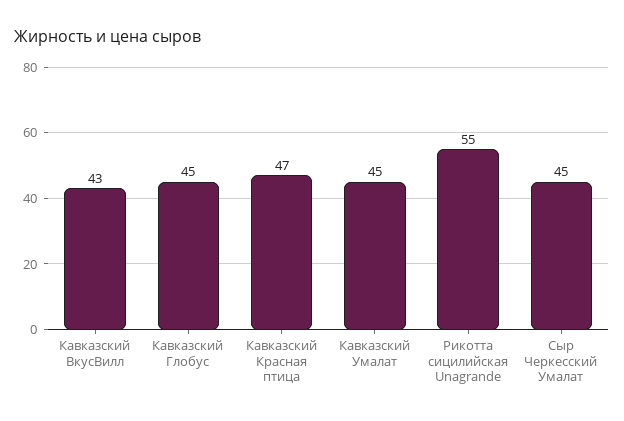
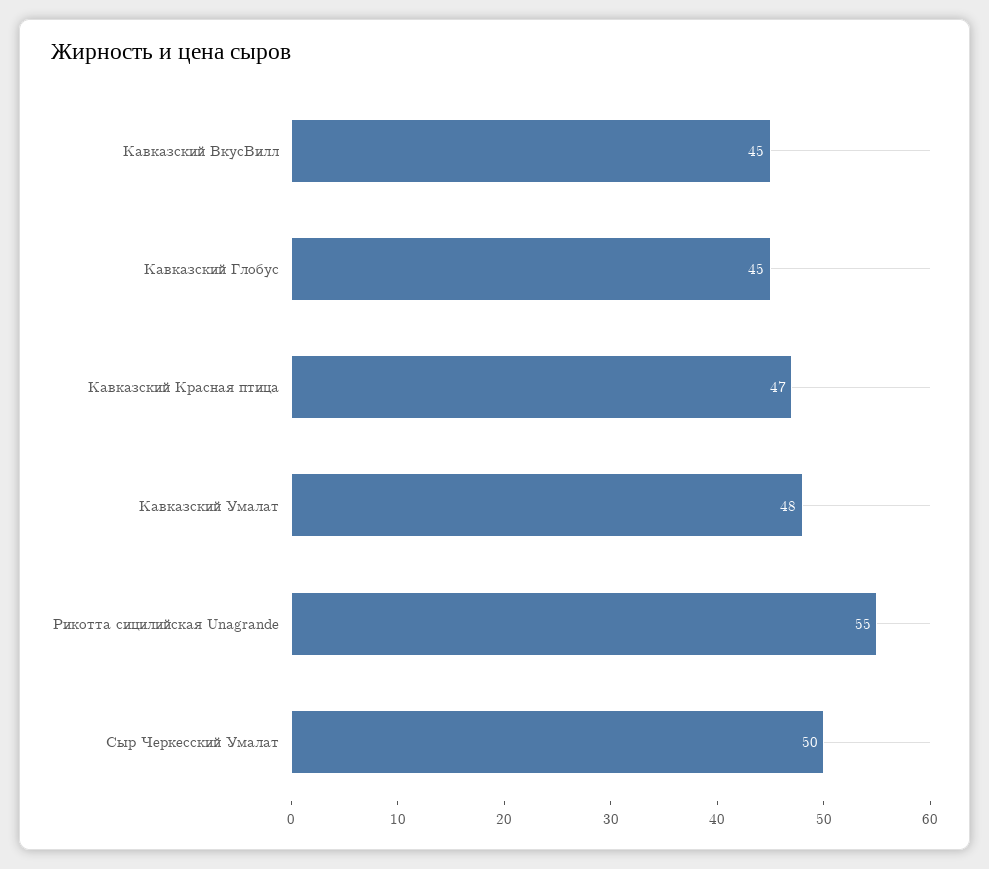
Кавказский ВкусВилл: 43 -> 45
Кавказский Умалат: 45 -> 48
Сыр Черкесский Умалат: 45 -> 50

